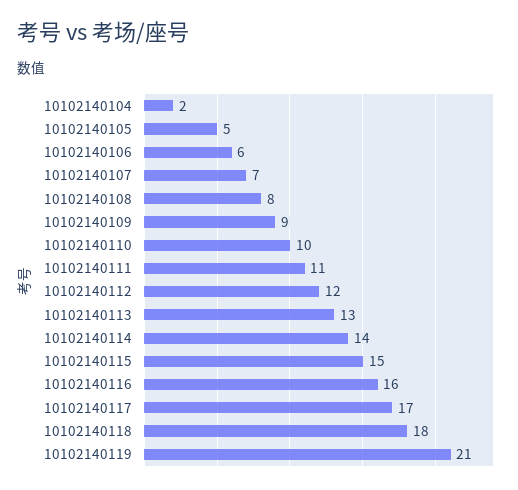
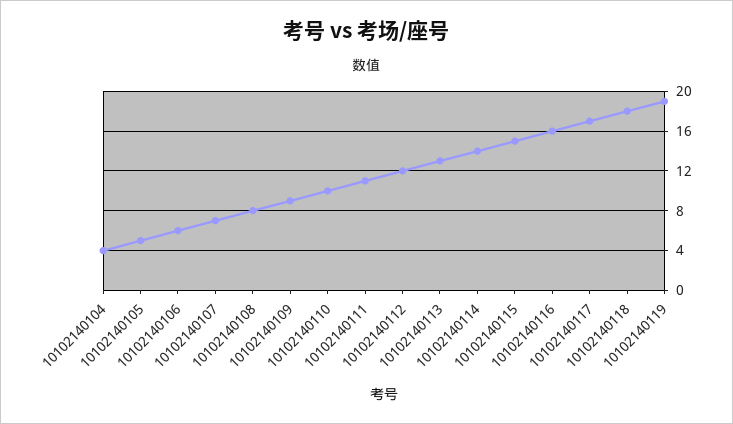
10102140104: 2 -> 4
10102140119: 21 -> 19

